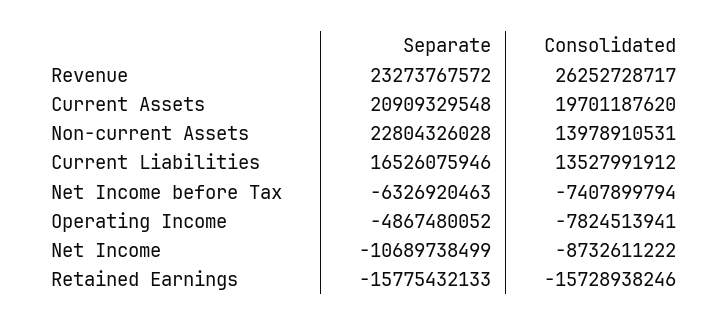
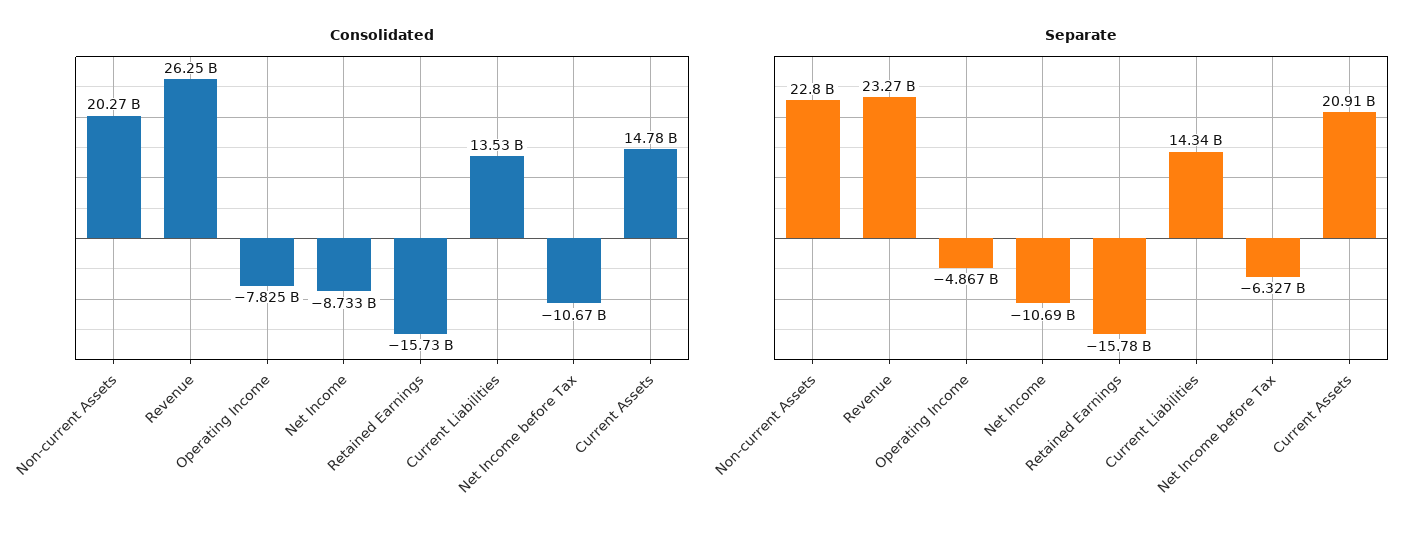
Consolidated, Current Assets: 19701187620 -> 14780000000
Consolidated, Non-current Assets: 13978910531 -> 20270000000
Separate, Current Liabilities: 16526075946 -> 14340000000
Consolidated, Net Income before Tax: -7407899794 -> -10670000000

